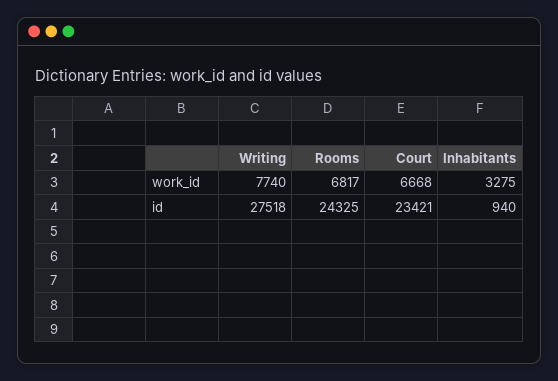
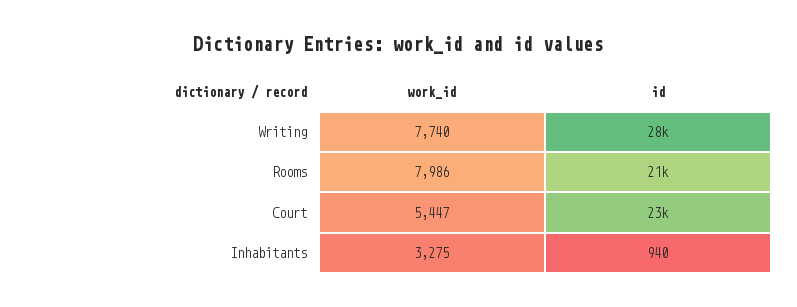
Rooms, work_id: 6817 -> 7986
Court, work_id: 6668 -> 5447
Rooms, id: 24325 -> 21000

